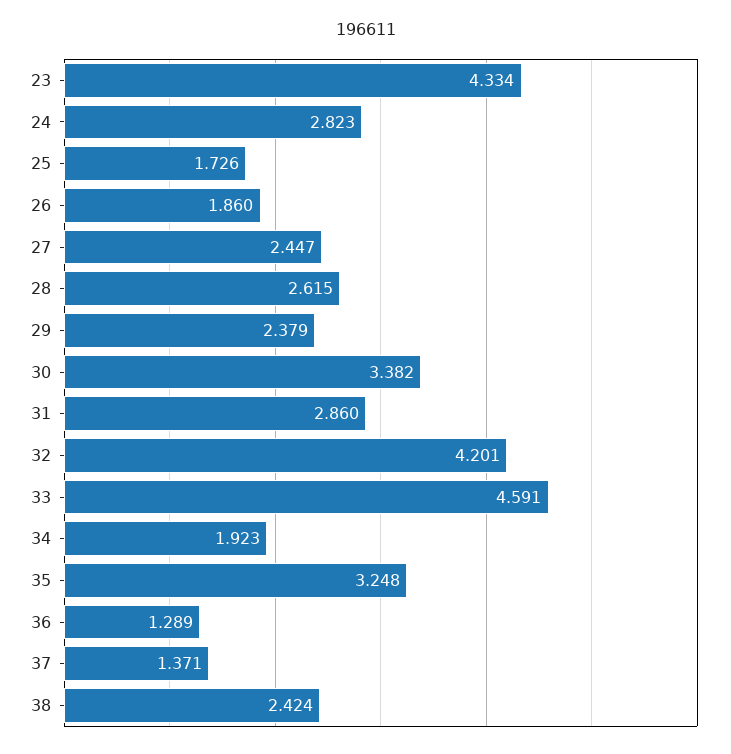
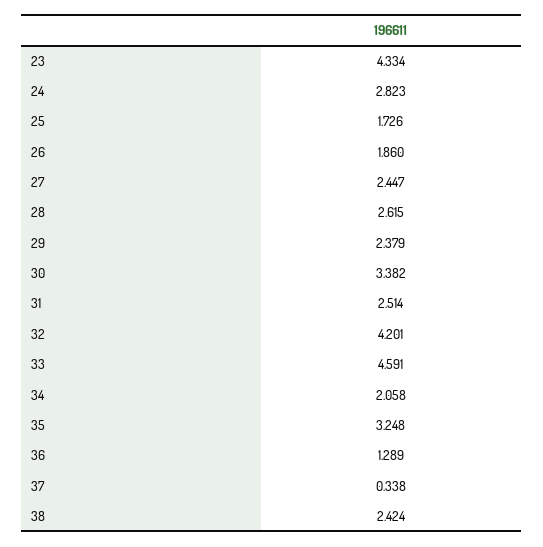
31: 2.86 -> 2.514
34: 1.923 -> 2.058
37: 1.371 -> 0.338

